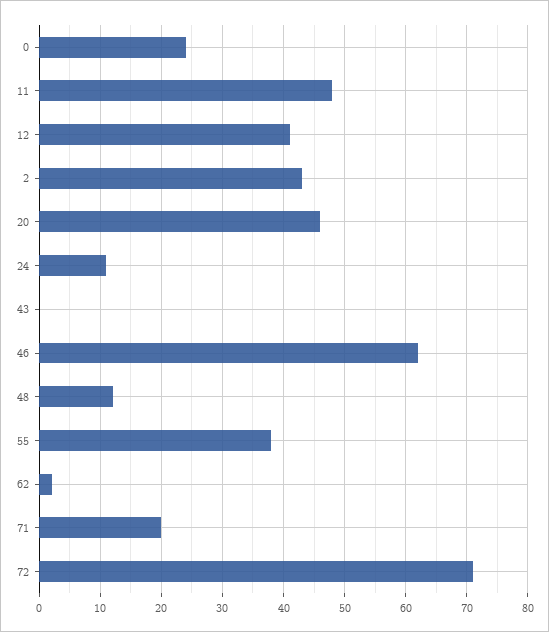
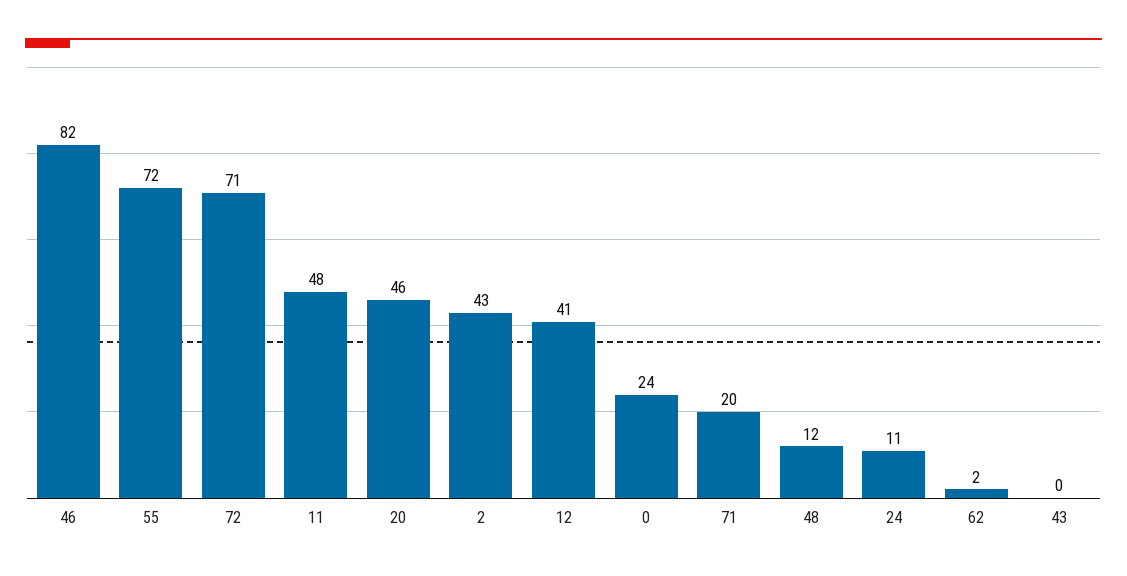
46: 62 -> 82
55: 38 -> 72

